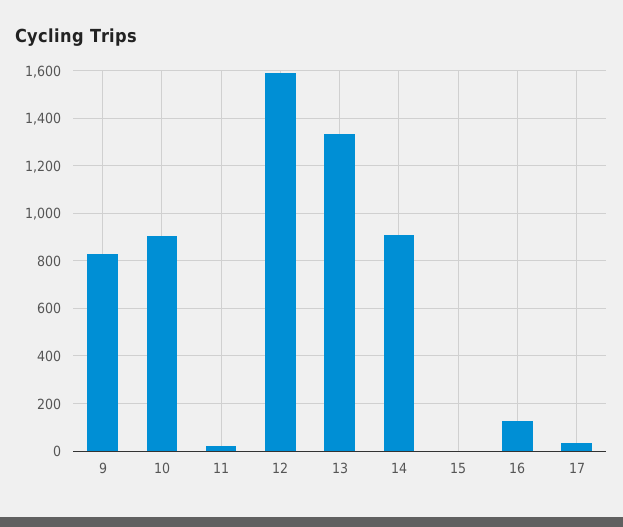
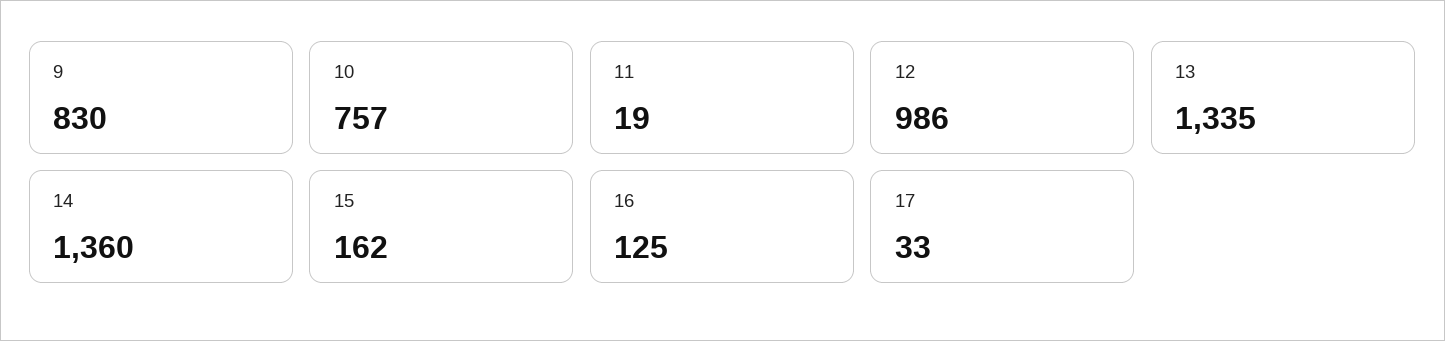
10: 900 -> 757
12: 1600 -> 986
14: 900 -> 1360
15: 0 -> 162

